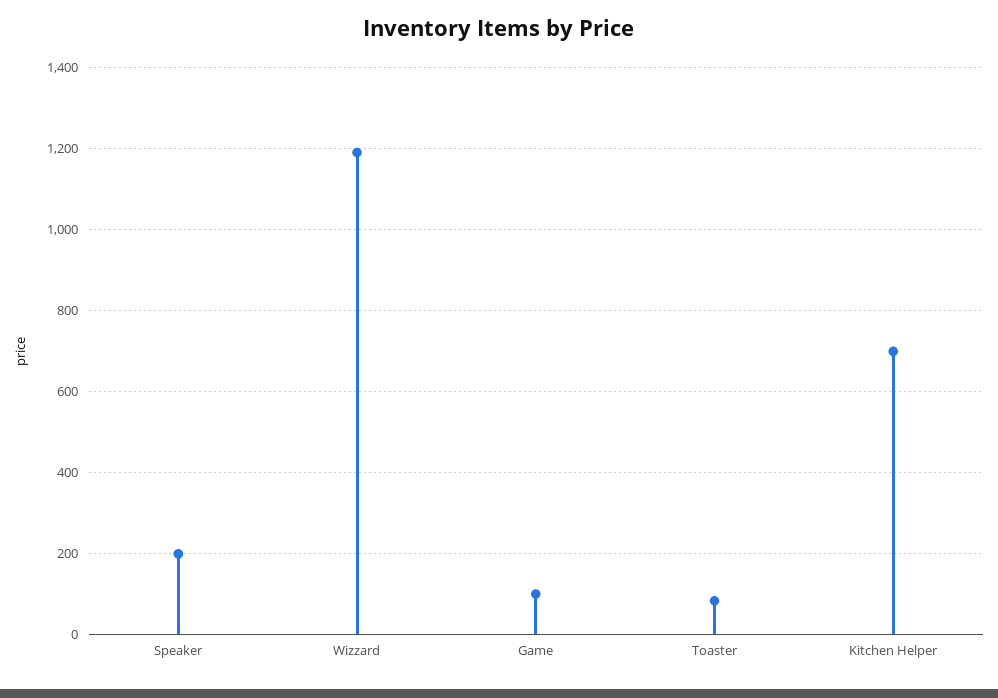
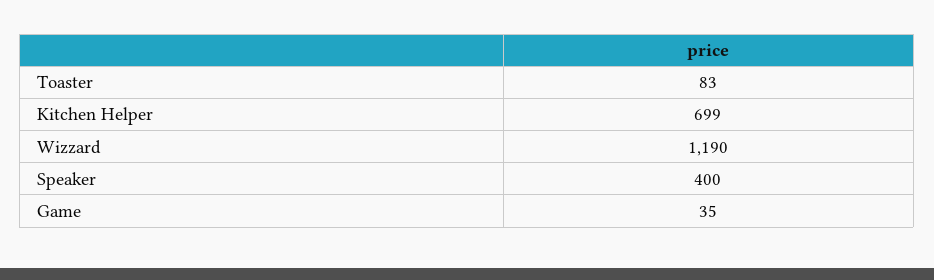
Speaker: 200 -> 400
Game: 100 -> 35

